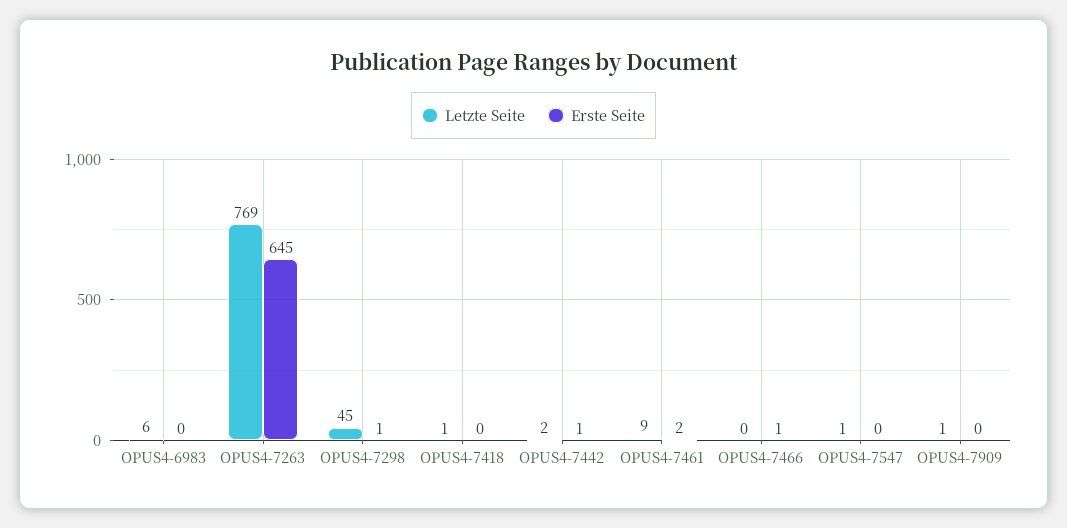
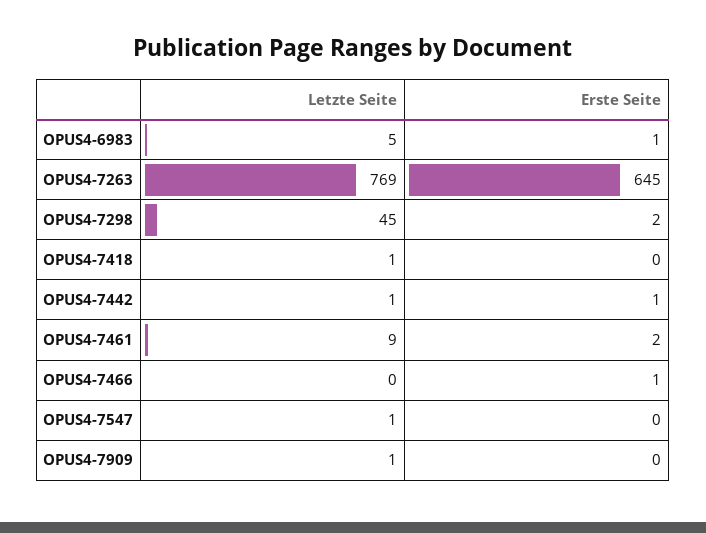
Letzte Seite, OPUS4-6983: 6 -> 5
Erste Seite, OPUS4-6983: 0 -> 1
Erste Seite, OPUS4-7298: 1 -> 2
Letzte Seite, OPUS4-7442: 2 -> 1

